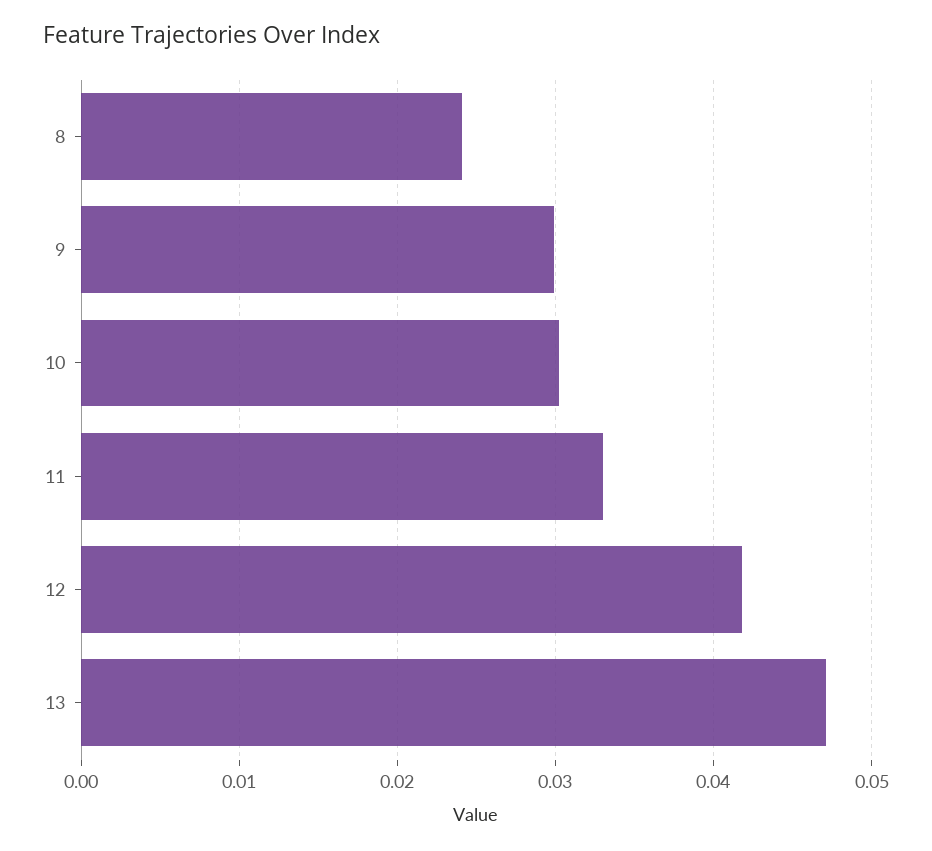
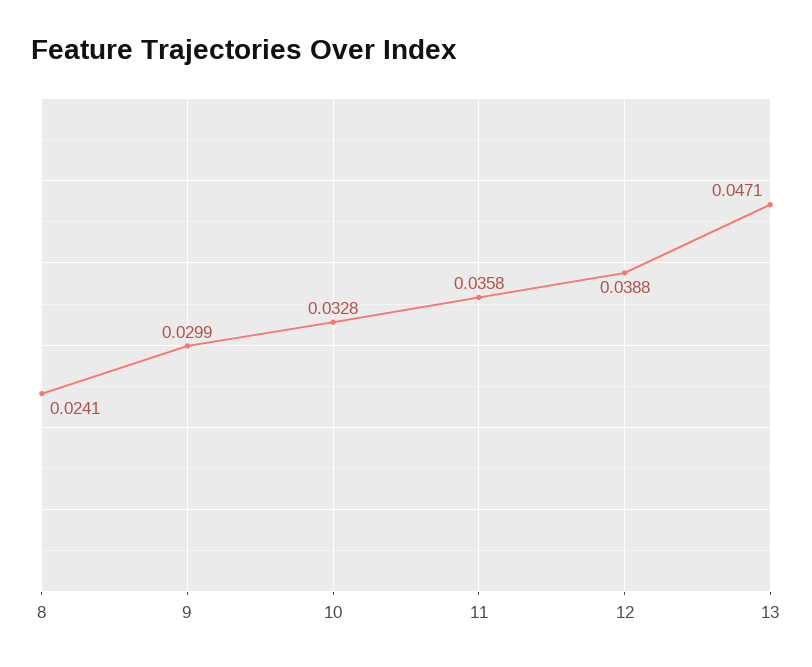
10: 0.03 -> 0.0328
11: 0.033 -> 0.0358
12: 0.042 -> 0.0388

